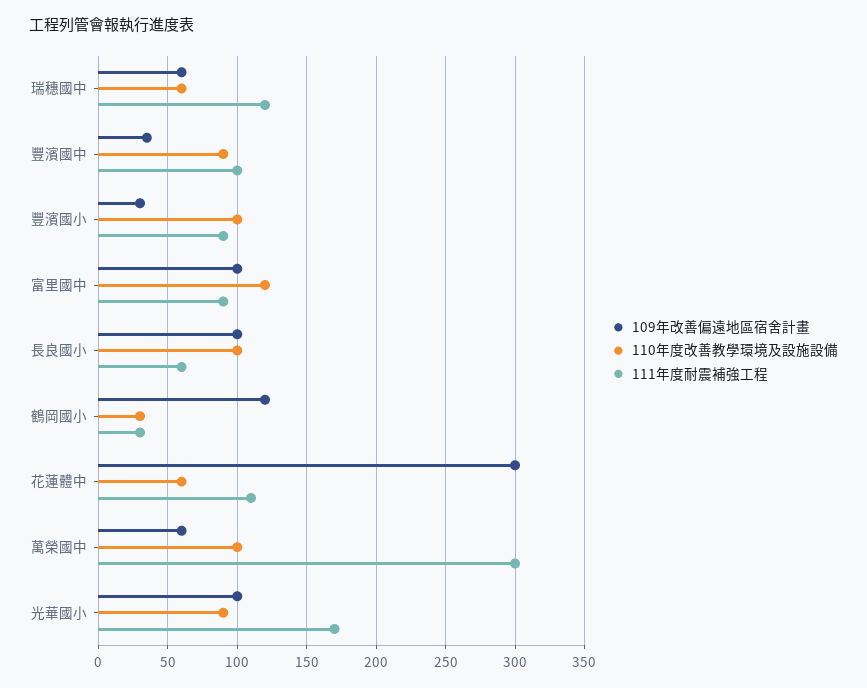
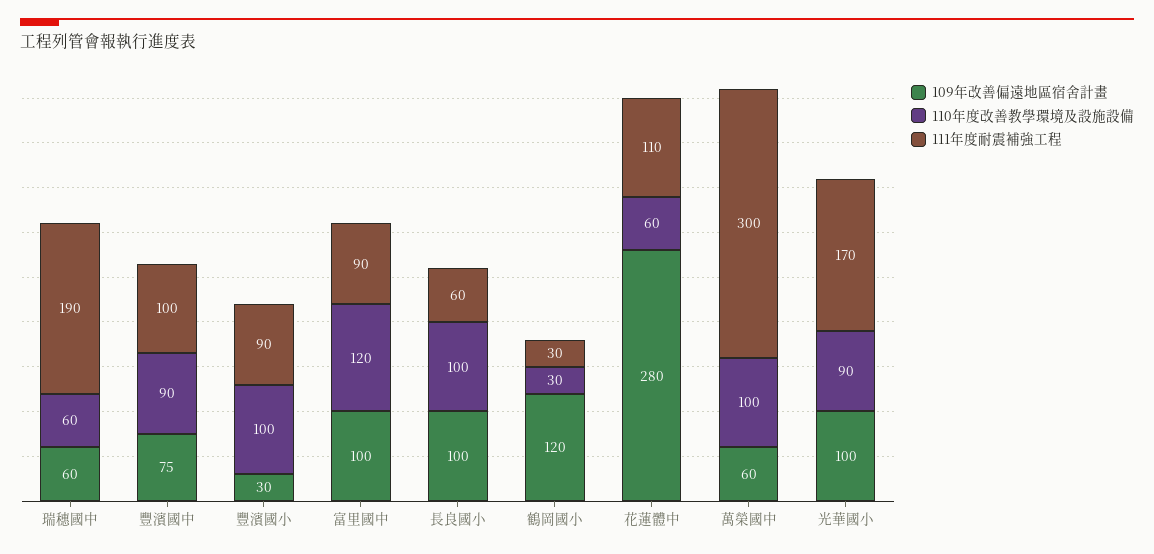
111年度耐震補強工程, 瑞穗國中: 120 -> 190
109年改善偏遠地區宿舍計畫, 豐濱國中: 35 -> 75
109年改善偏遠地區宿舍計畫, 花蓮體中: 300 -> 280

